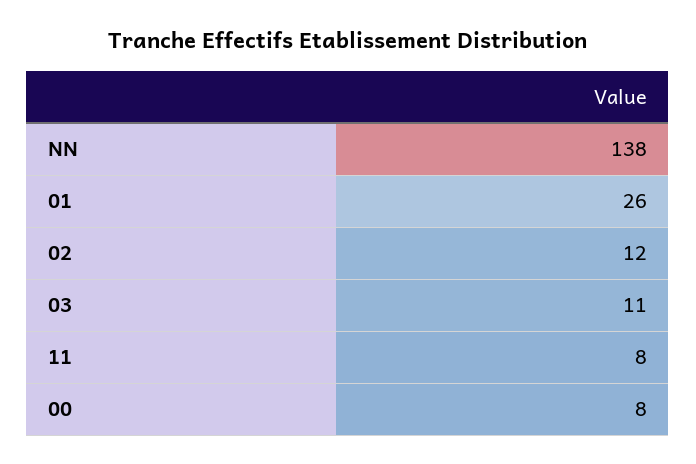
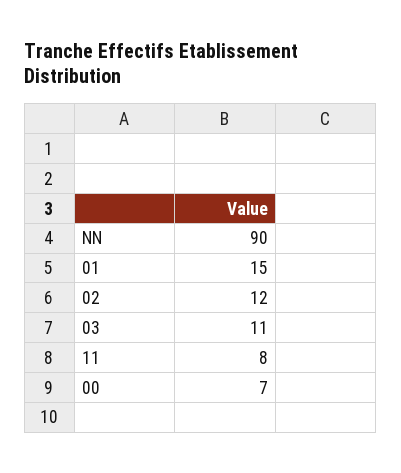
NN: 138 -> 90
01: 26 -> 15
00: 8 -> 7

